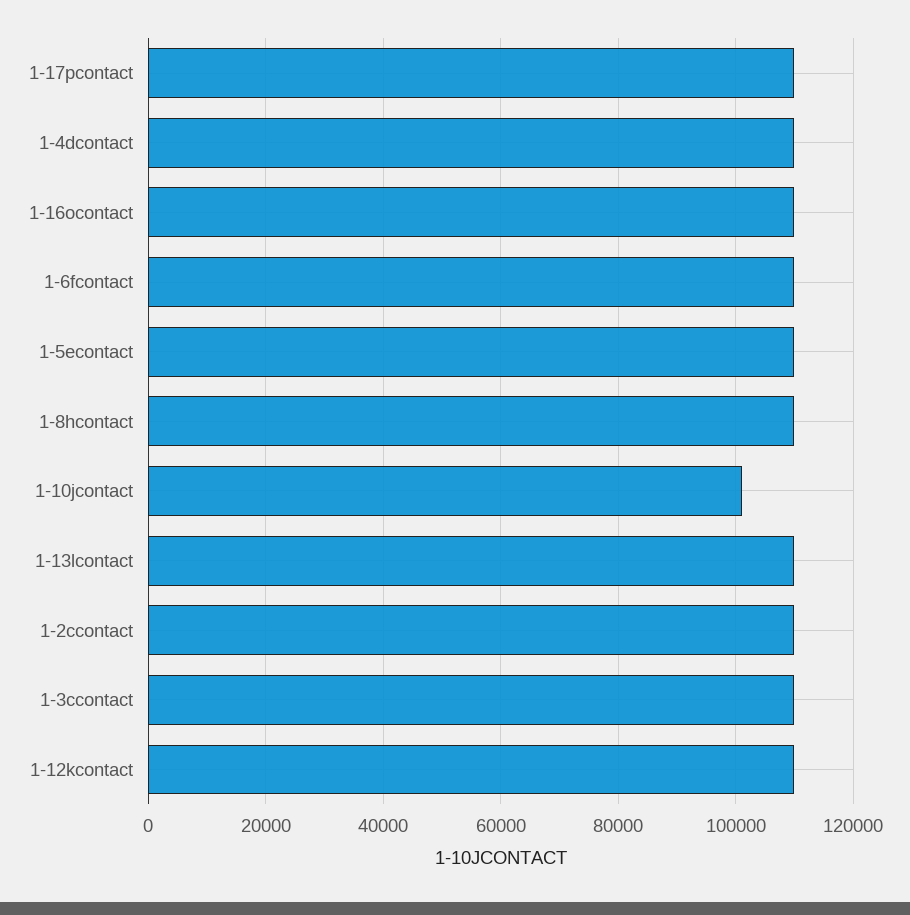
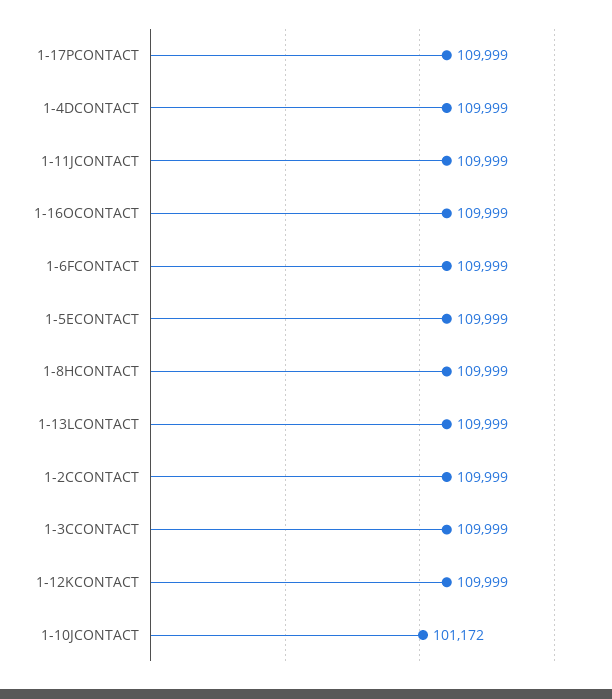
1-11JCONTACT: none -> 109999

